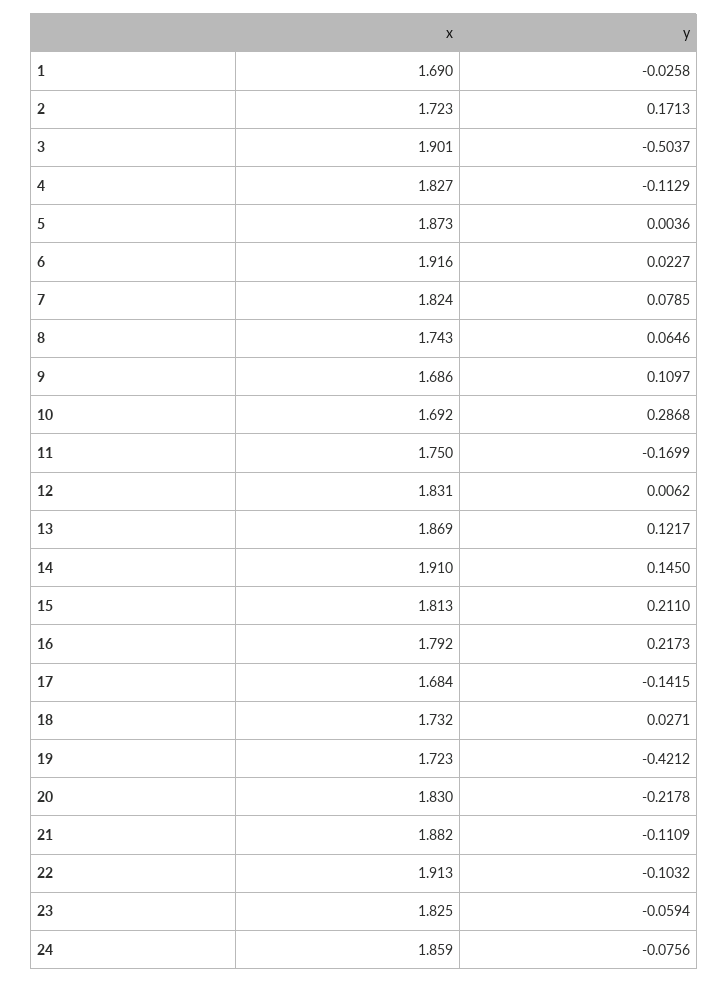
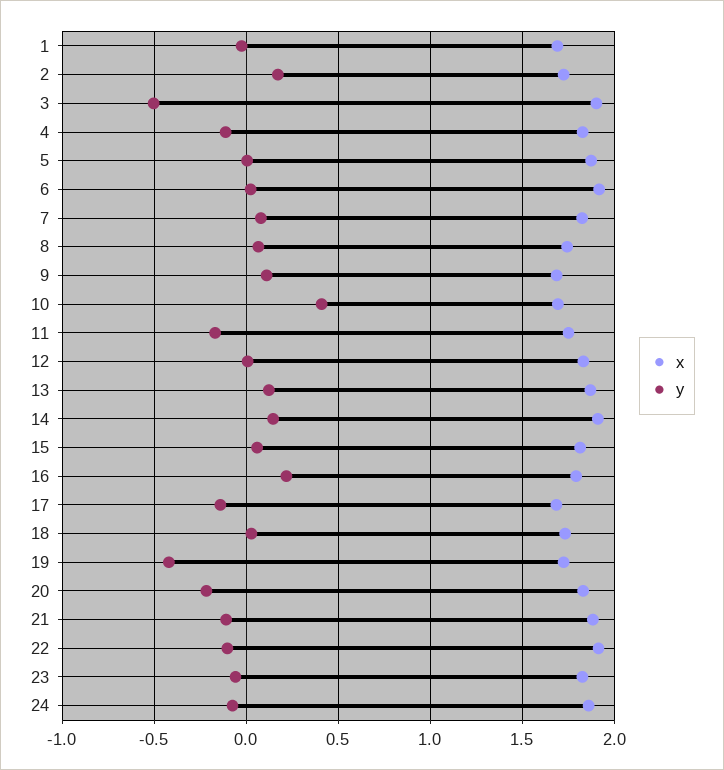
y, 10: 0.2868 -> 0.4
y, 15: 0.211 -> 0.05

